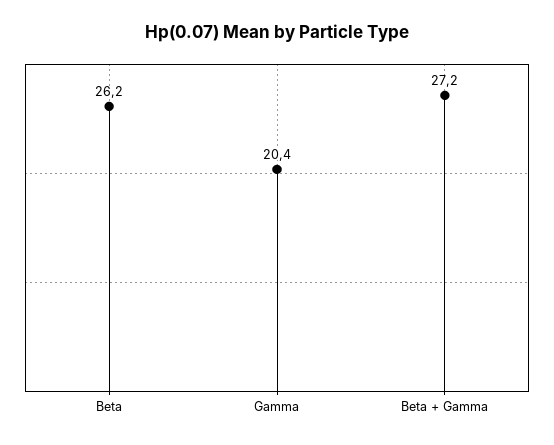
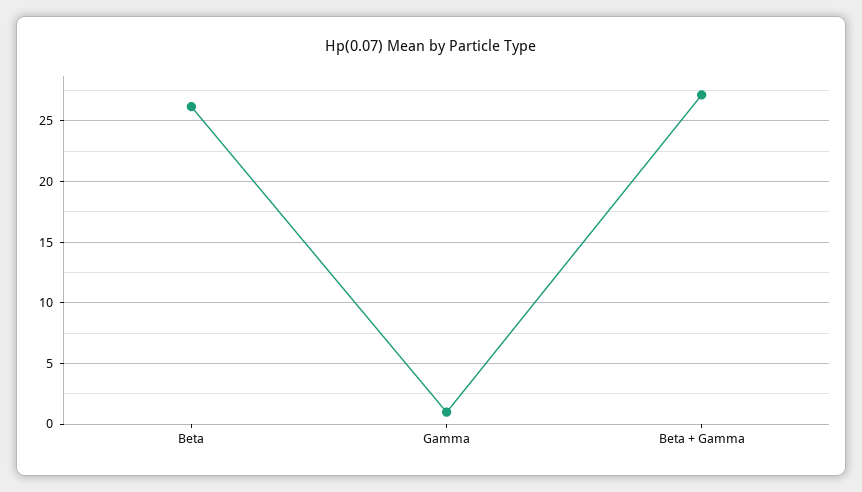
Gamma: 20.4 -> 1

